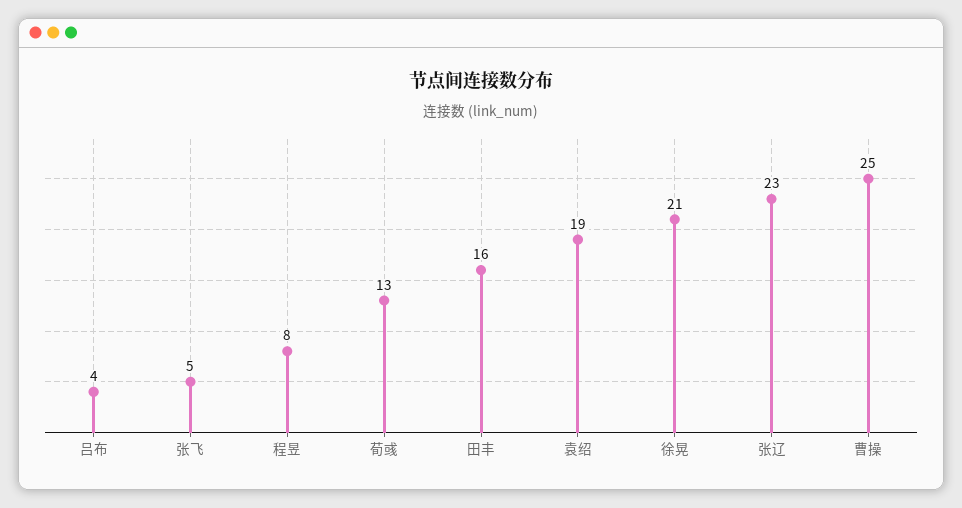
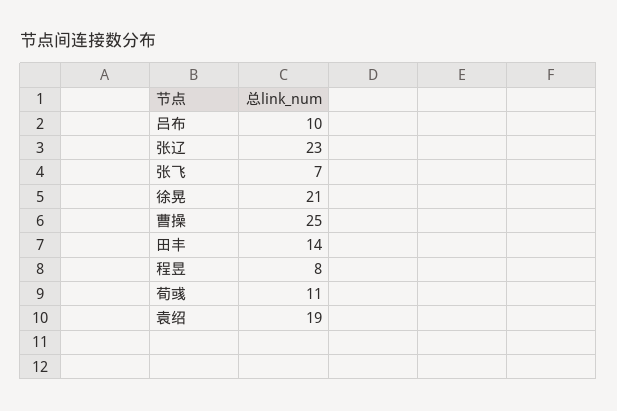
吕布: 4 -> 10
张飞: 5 -> 7
荀彧: 13 -> 11
田丰: 16 -> 14

